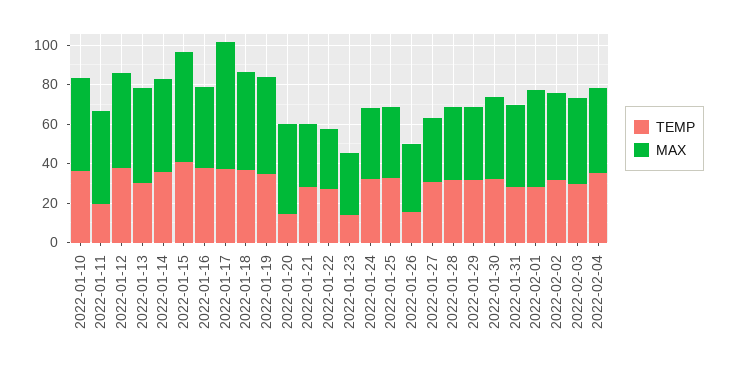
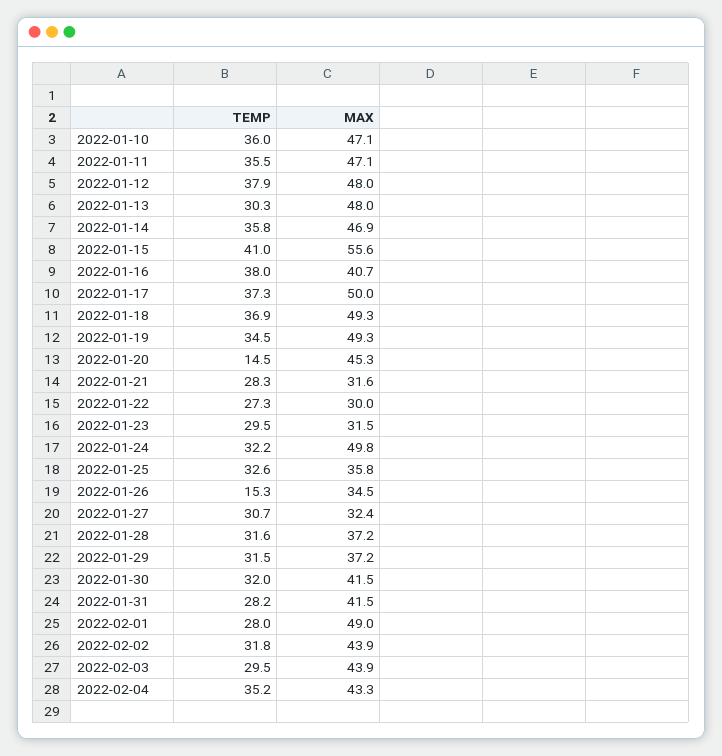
TEMP, 2022-01-11: 20 -> 35.5
MAX, 2022-01-17: 65 -> 50
TEMP, 2022-01-23: 15 -> 29.5
MAX, 2022-01-24: 35 -> 49.8

